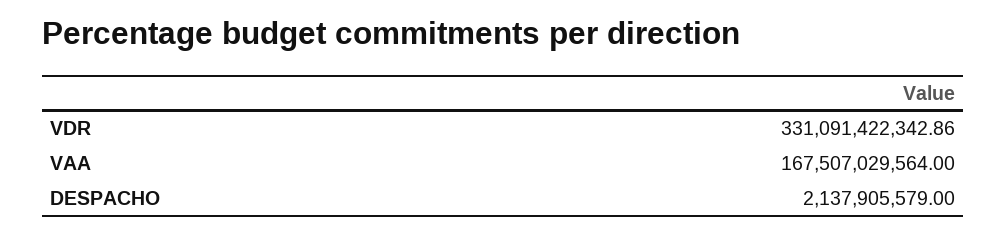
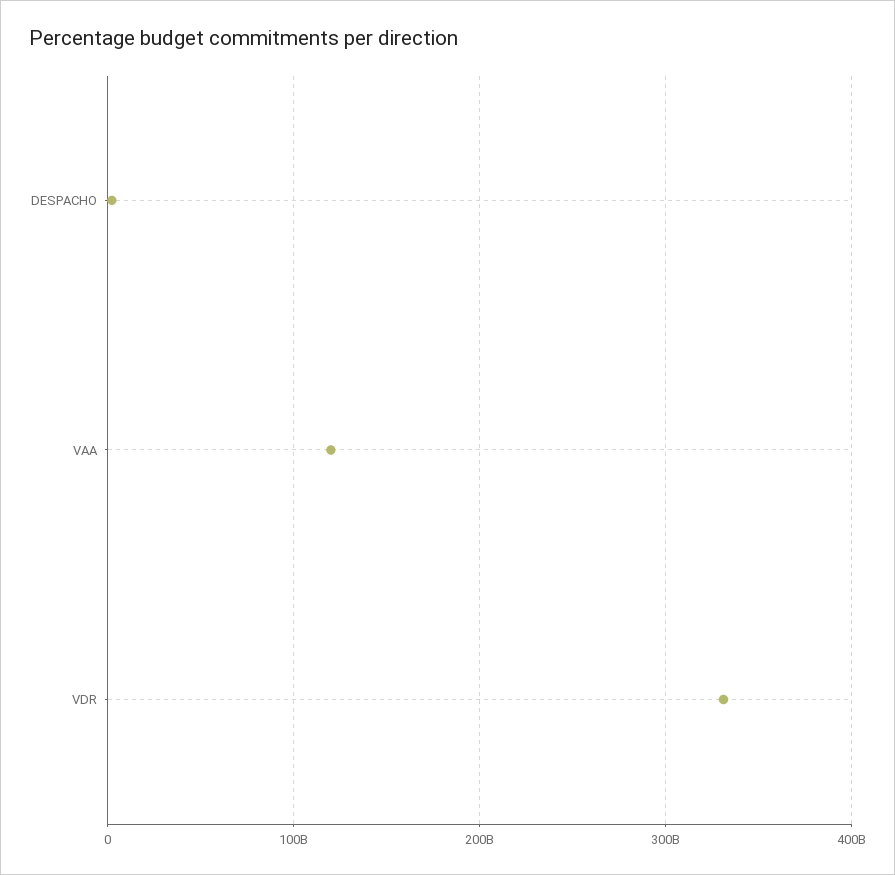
VAA: 167507029564 -> 120000000000

